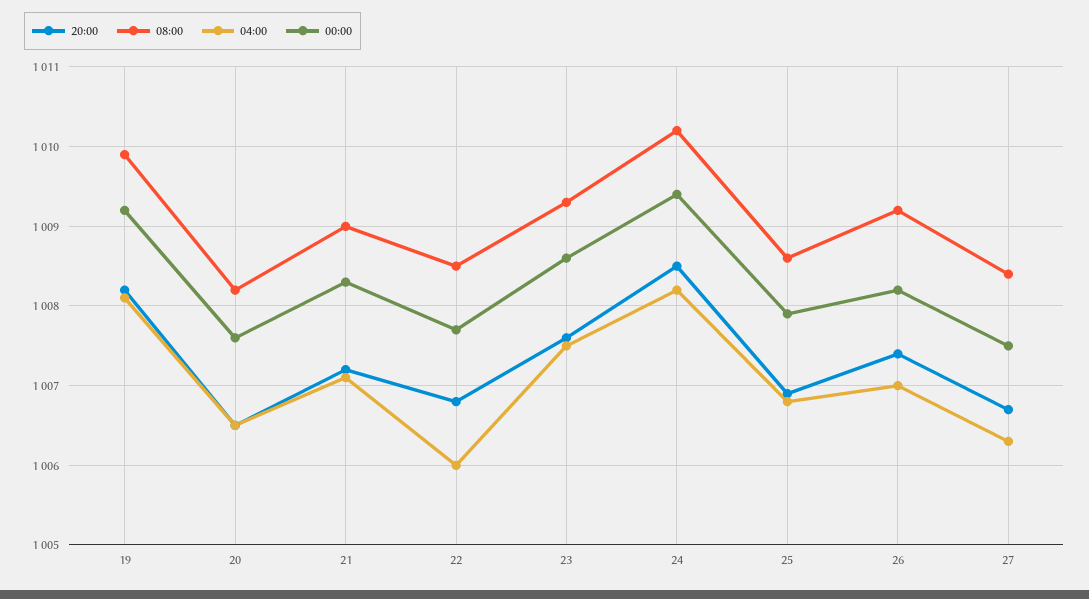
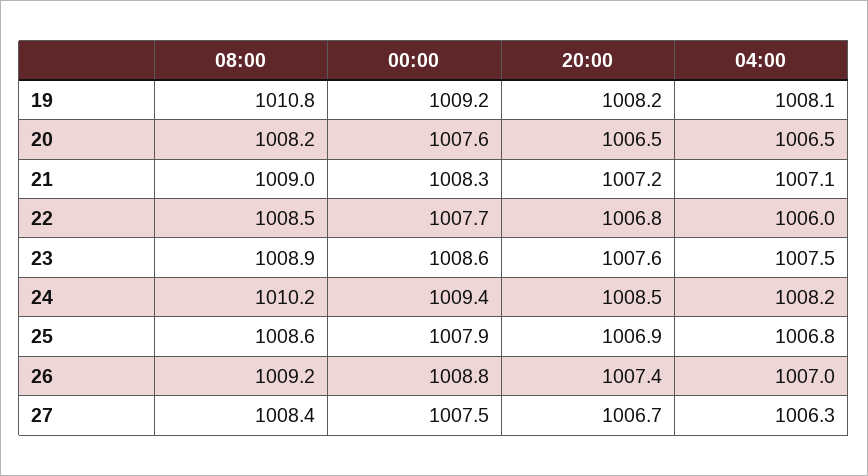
08:00, 19: 1009.9 -> 1010.8
08:00, 23: 1009.3 -> 1008.9
00:00, 26: 1008.2 -> 1008.8

